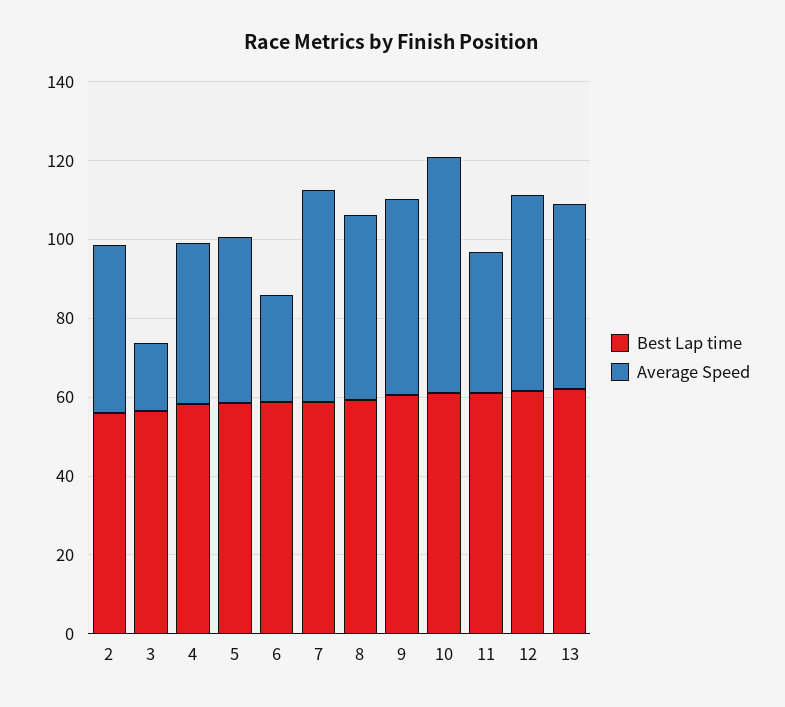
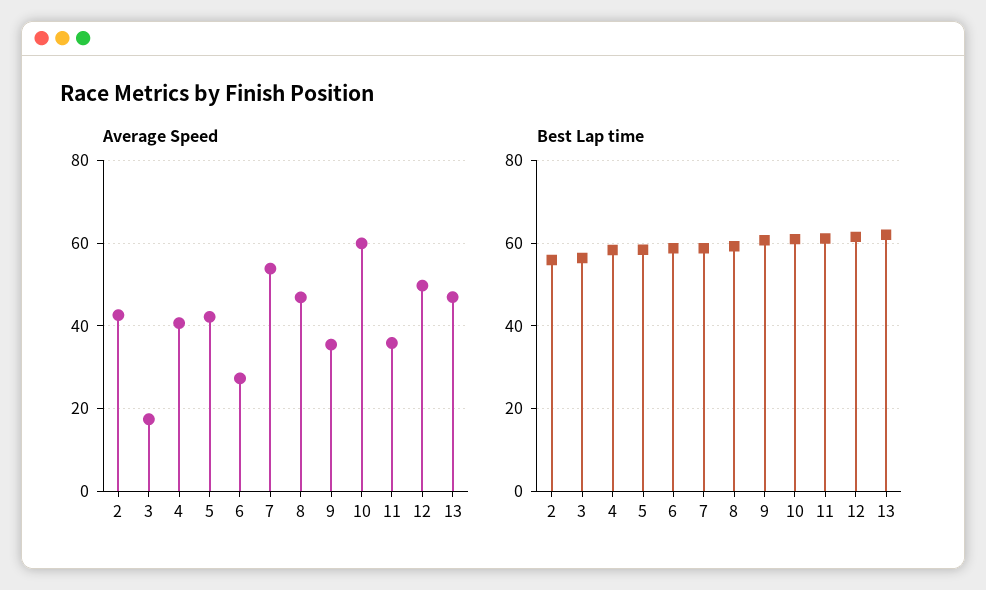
Average Speed, 9: 50 -> 36

